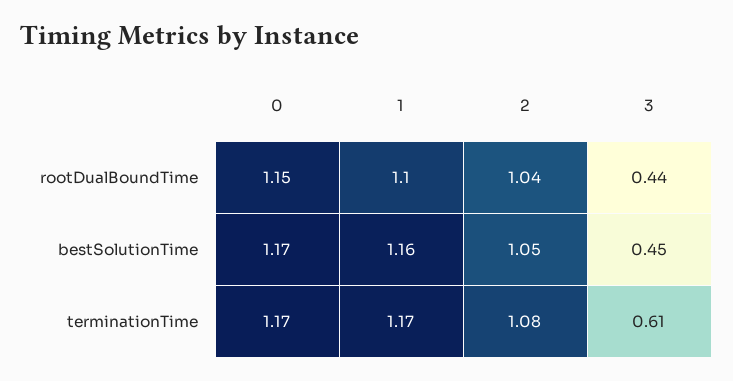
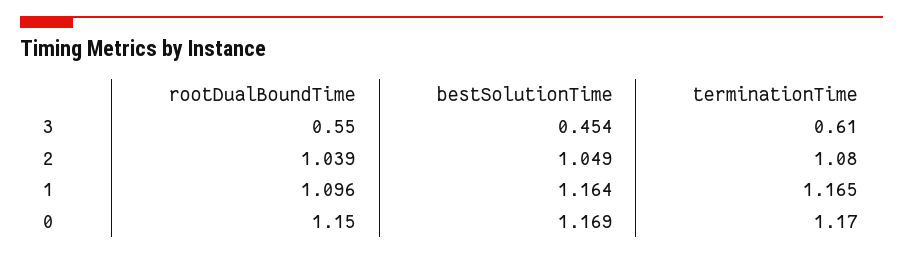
3, rootDualBoundTime: 0.44 -> 0.55

